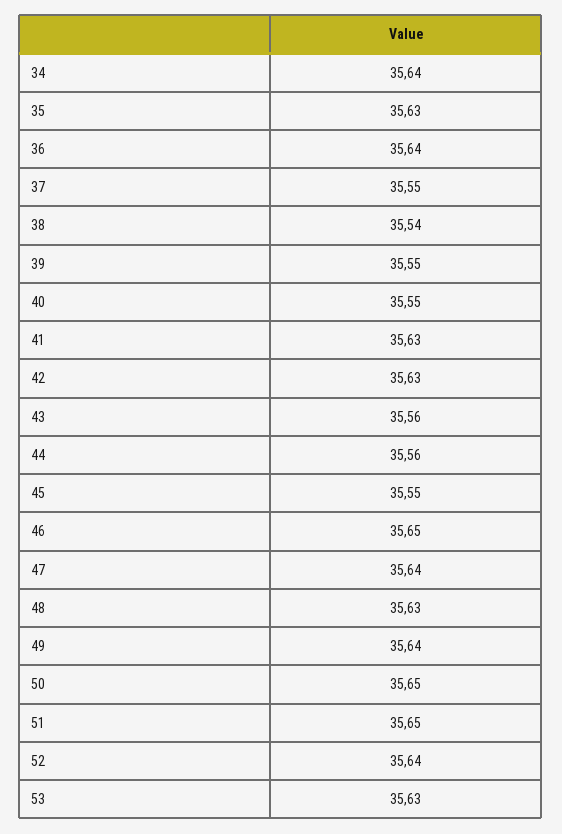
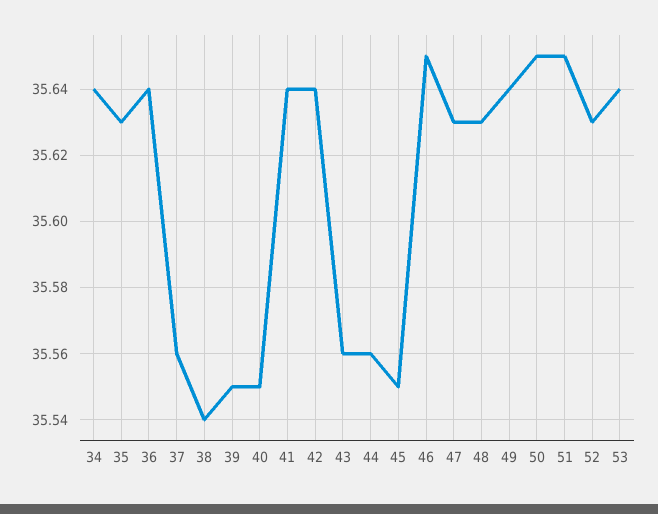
37: 35.55 -> 35.56
41: 35.63 -> 35.64
42: 35.63 -> 35.64
47: 35.64 -> 35.63
52: 35.64 -> 35.63
53: 35.63 -> 35.64

